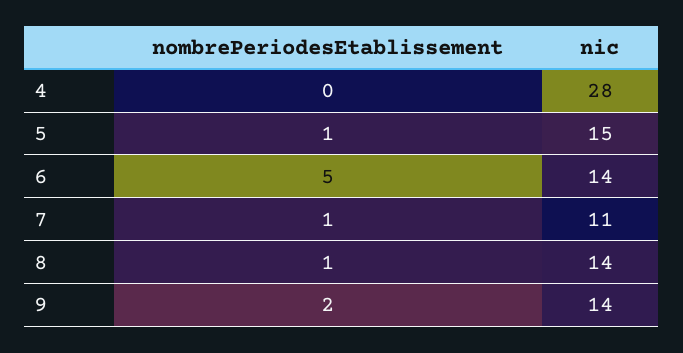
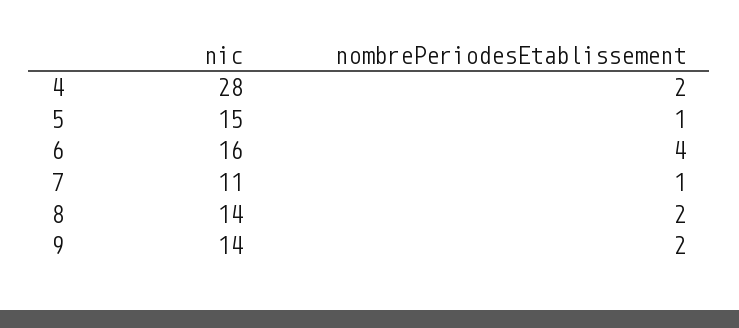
nombrePeriodesEtablissement, 4: 0 -> 2
nombrePeriodesEtablissement, 6: 5 -> 4
nic, 6: 14 -> 16
nombrePeriodesEtablissement, 8: 1 -> 2

